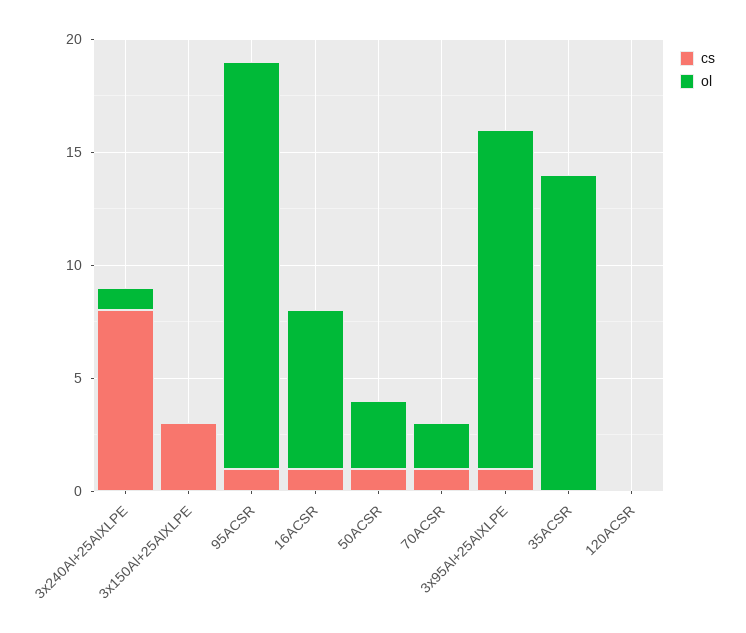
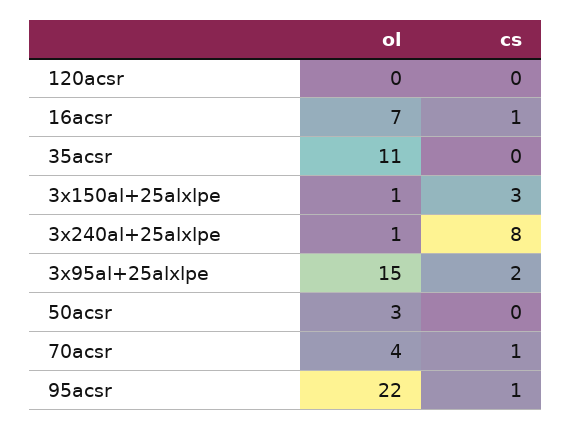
ol, 3x150Al+25AlXLPE: 0 -> 1
ol, 95ACSR: 18 -> 22
cs, 50ACSR: 1 -> 0
ol, 70ACSR: 2 -> 4
cs, 3x95Al+25AlXLPE: 1 -> 2
ol, 35ACSR: 14 -> 11

